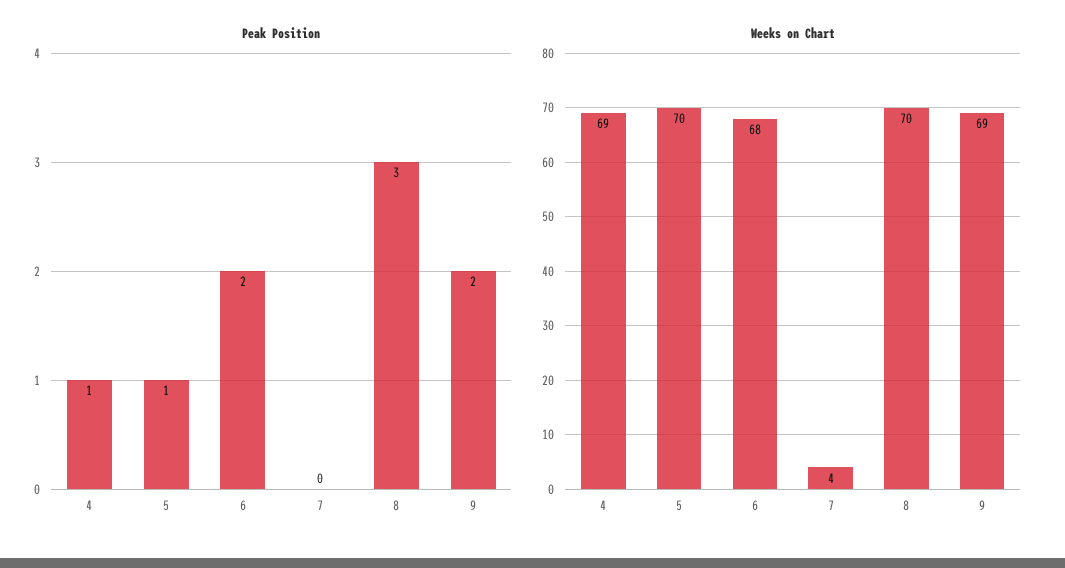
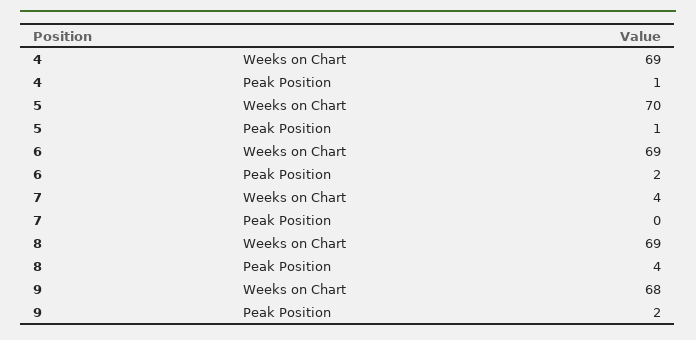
Peak Position, 8: 3 -> 4
Weeks on Chart, 6: 68 -> 69
Weeks on Chart, 8: 70 -> 69
Weeks on Chart, 9: 69 -> 68

